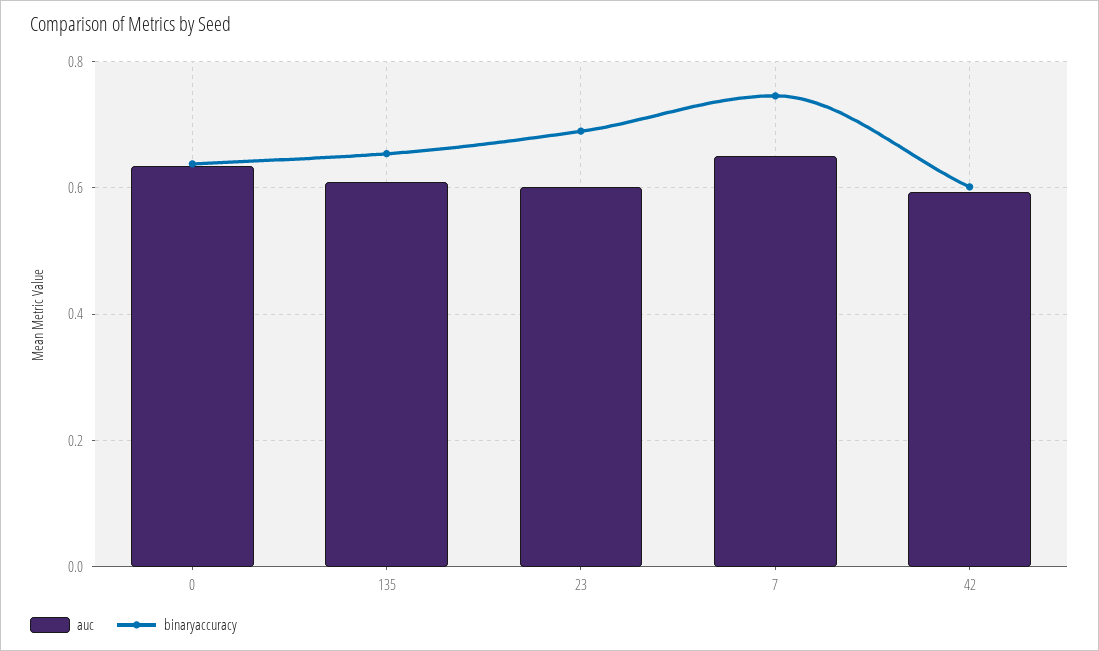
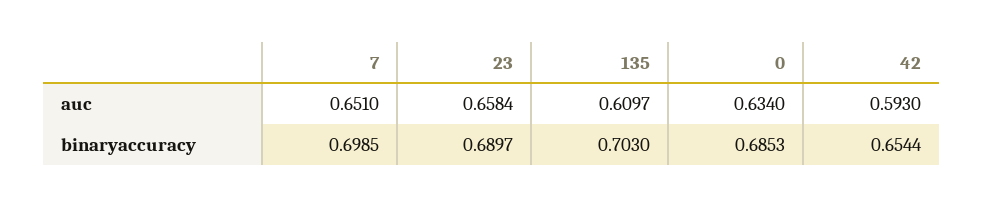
binaryaccuracy, 0: 0.64 -> 0.6853
binaryaccuracy, 135: 0.66 -> 0.703
auc, 23: 0.6 -> 0.6584
binaryaccuracy, 7: 0.74 -> 0.6985
binaryaccuracy, 42: 0.6 -> 0.6544

